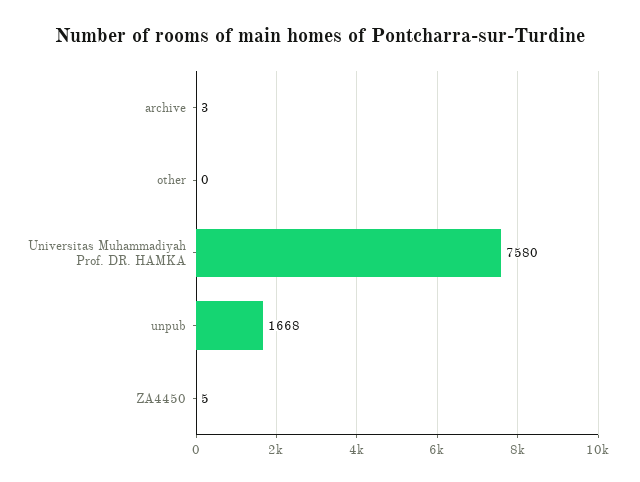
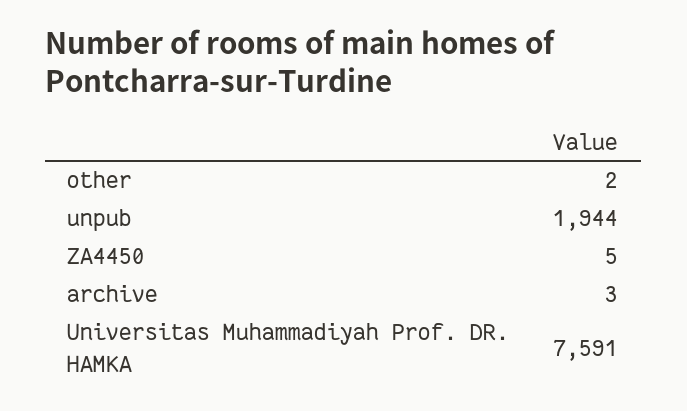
other: 0 -> 2
Universitas Muhammadiyah Prof. DR. HAMKA: 7580 -> 7591
unpub: 1668 -> 1944

